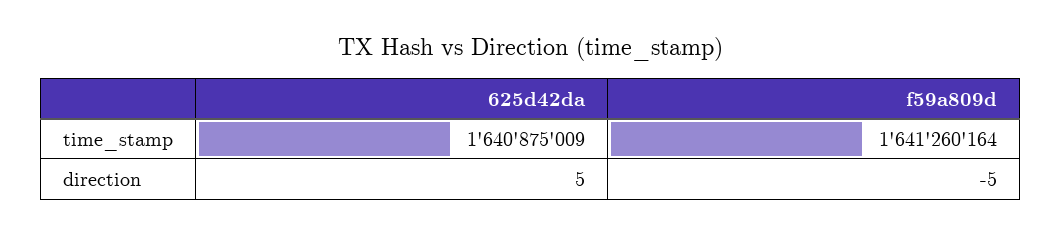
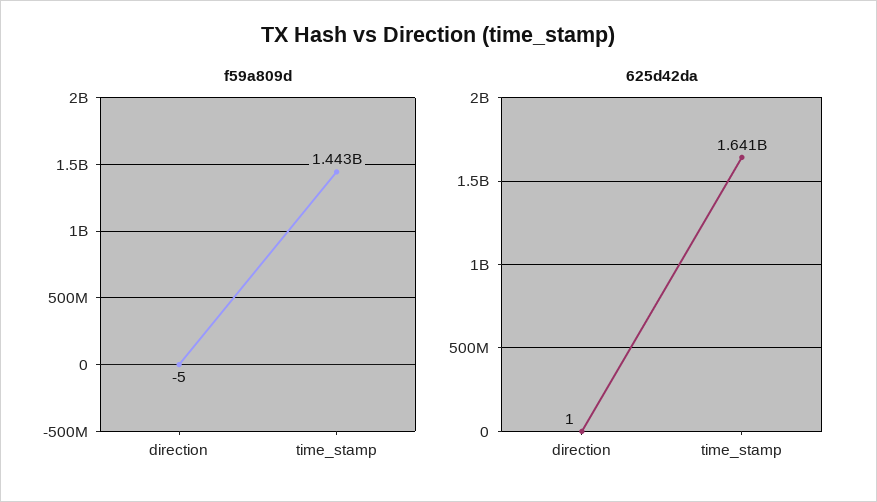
f59a809d, time_stamp: 1641260164 -> 1443000000
625d42da, direction: 5 -> 1

